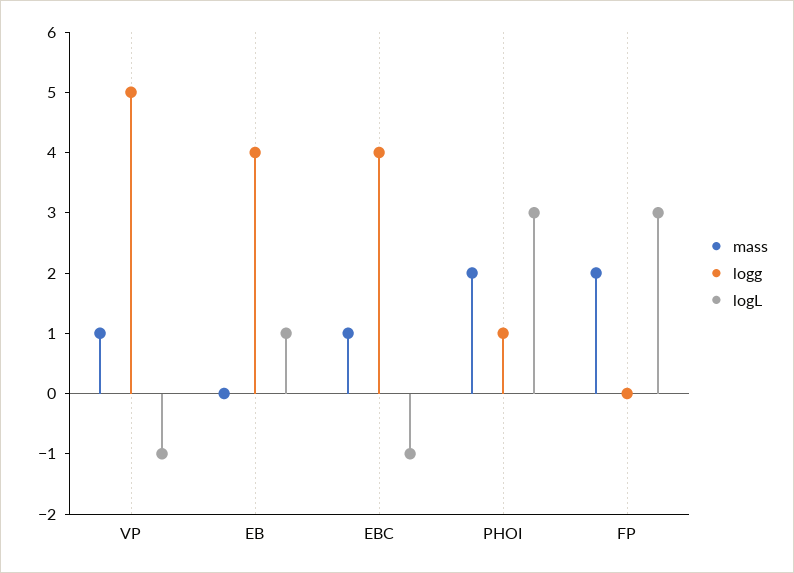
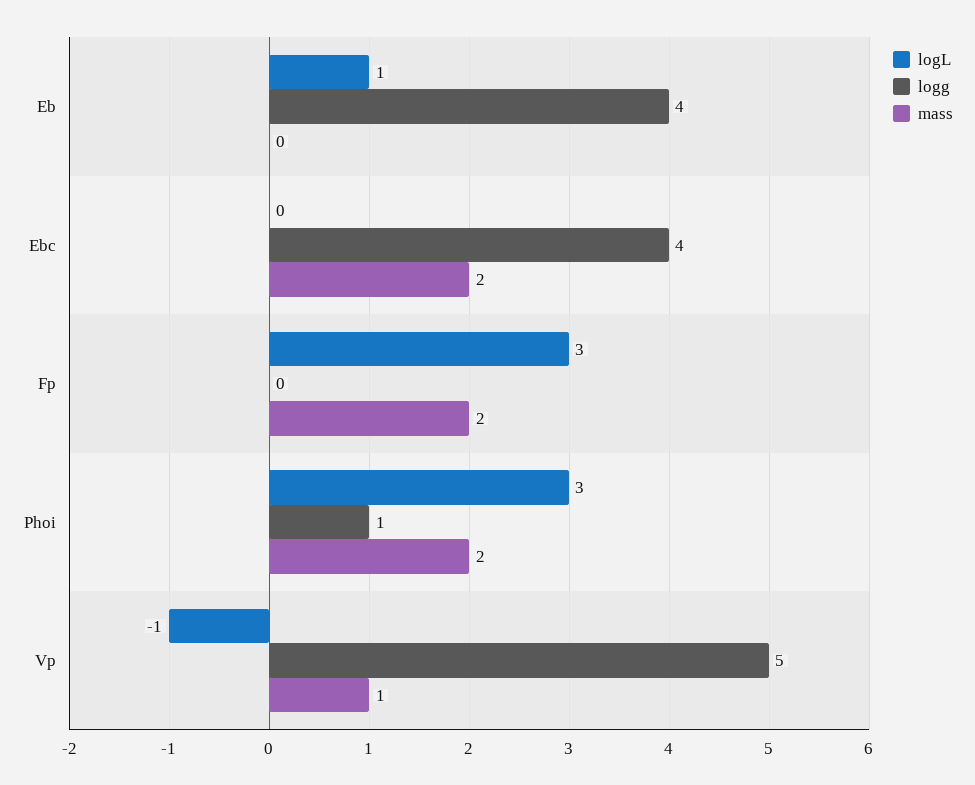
mass, EBC: 1 -> 2
logL, EBC: -1 -> 0

